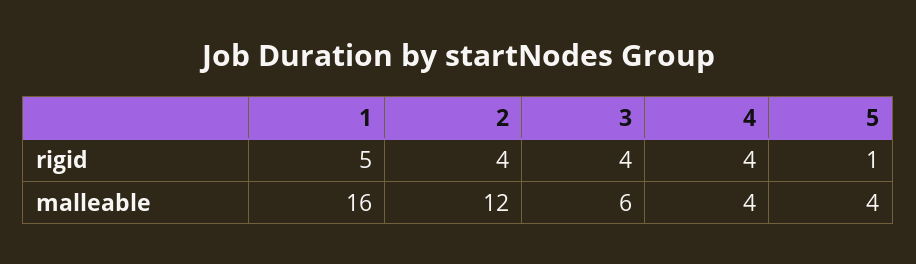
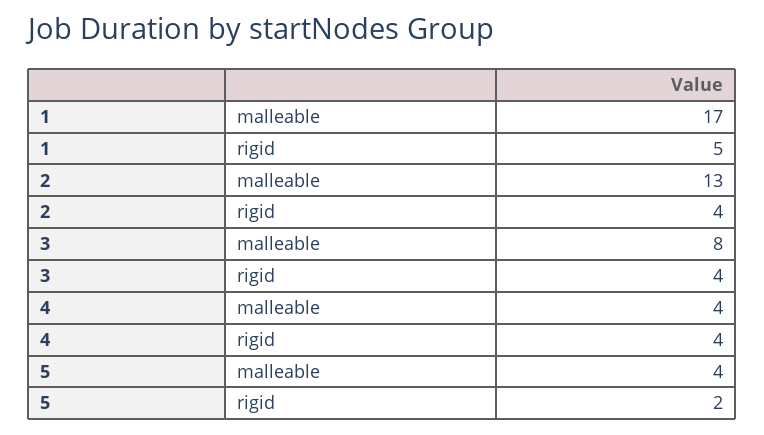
5, rigid: 1 -> 2
1, malleable: 16 -> 17
2, malleable: 12 -> 13
3, malleable: 6 -> 8

